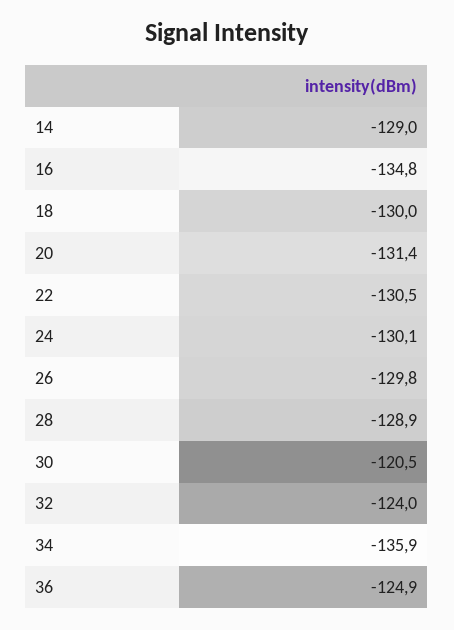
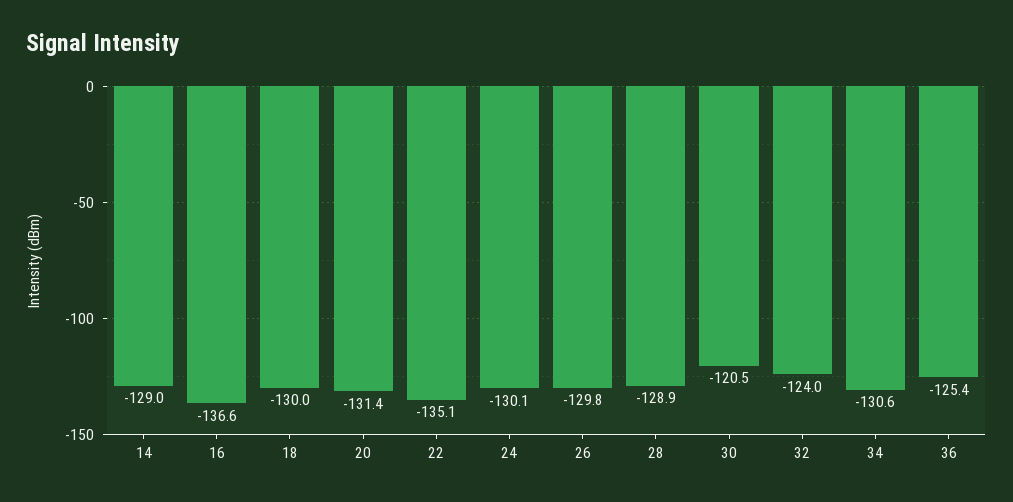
16: -134.8 -> -136.6
22: -130.5 -> -135.1
34: -135.9 -> -130.6
36: -124.9 -> -125.4

